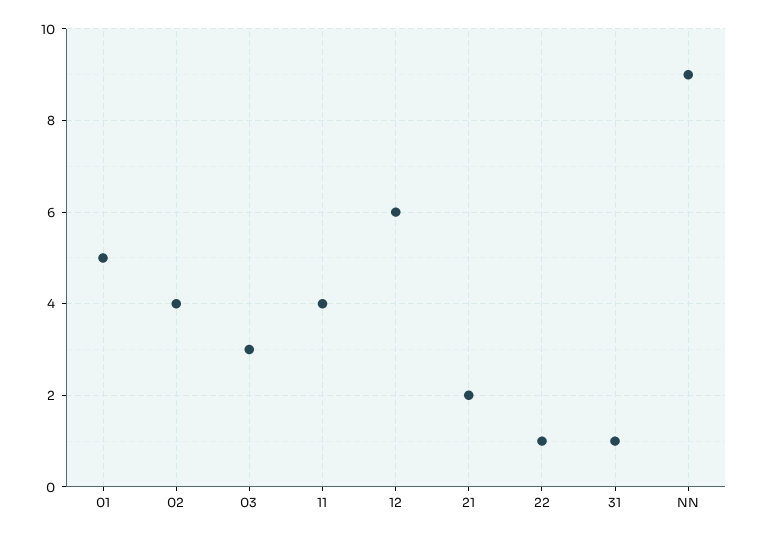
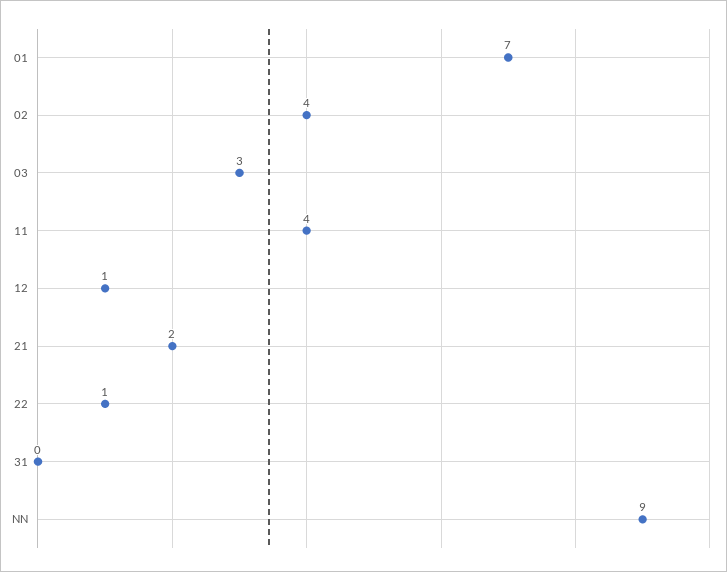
01: 5 -> 7
12: 6 -> 1
31: 1 -> 0

